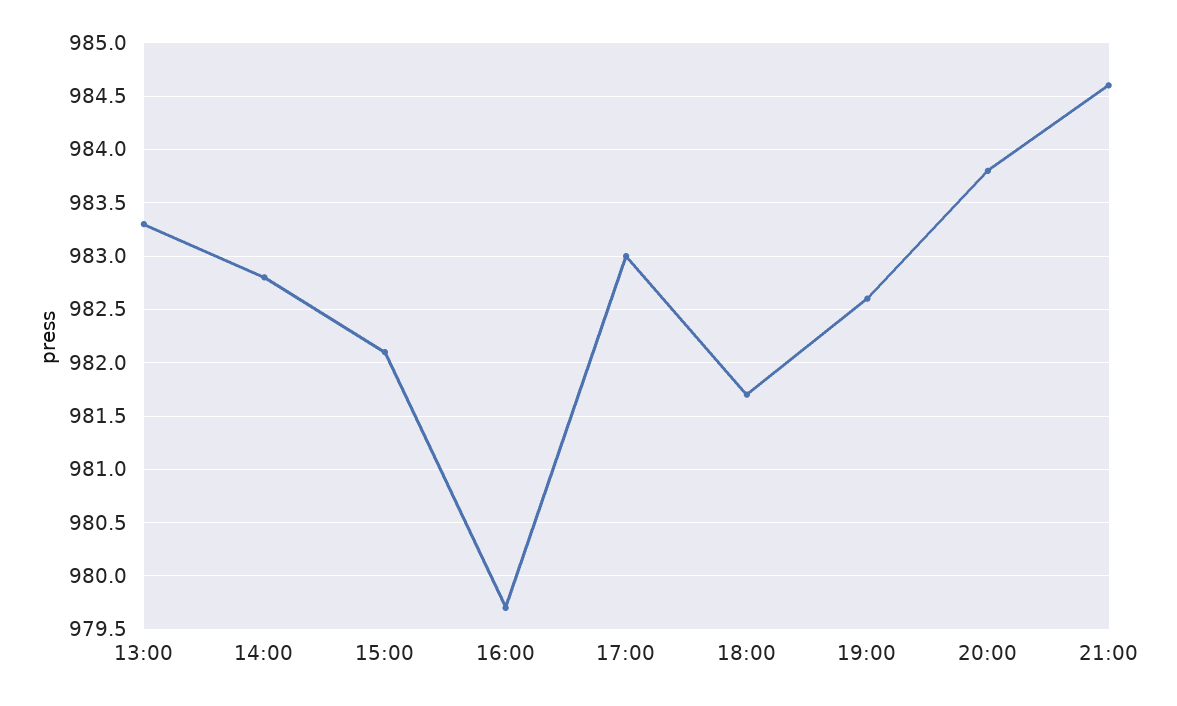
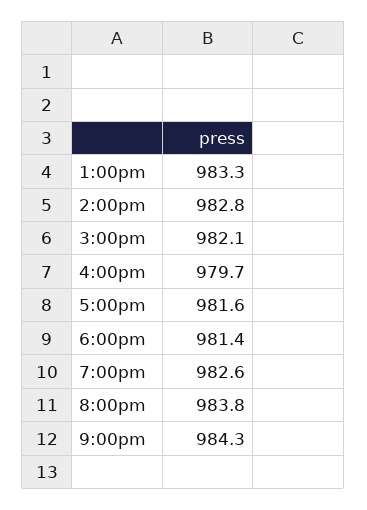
17:00: 983 -> 981.6
18:00: 981.7 -> 981.4
21:00: 984.6 -> 984.3

